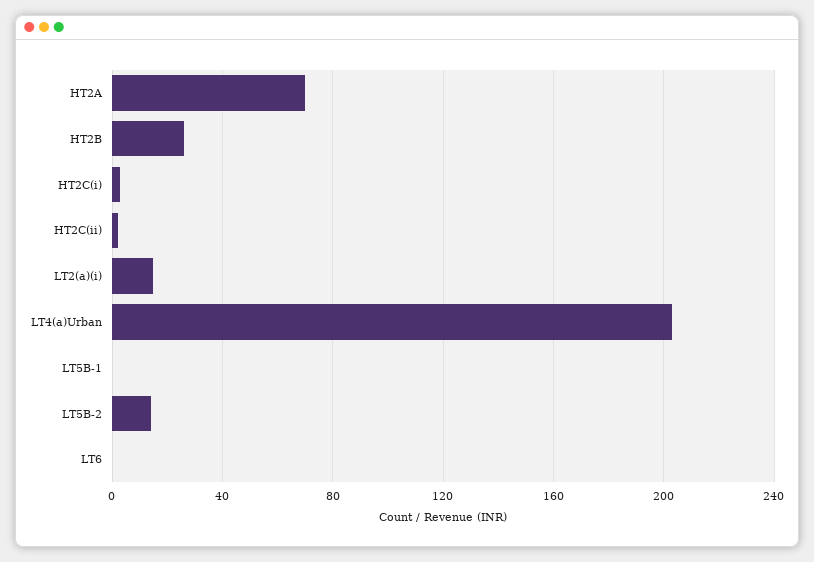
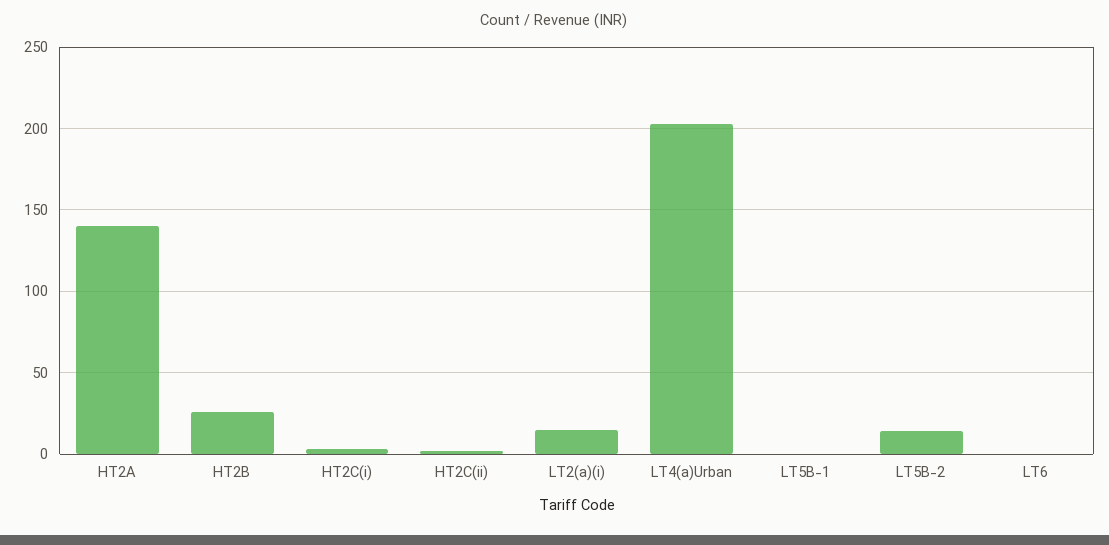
HT2A: 70 -> 140

